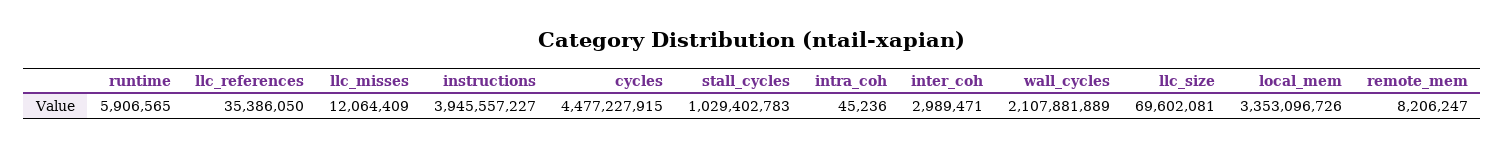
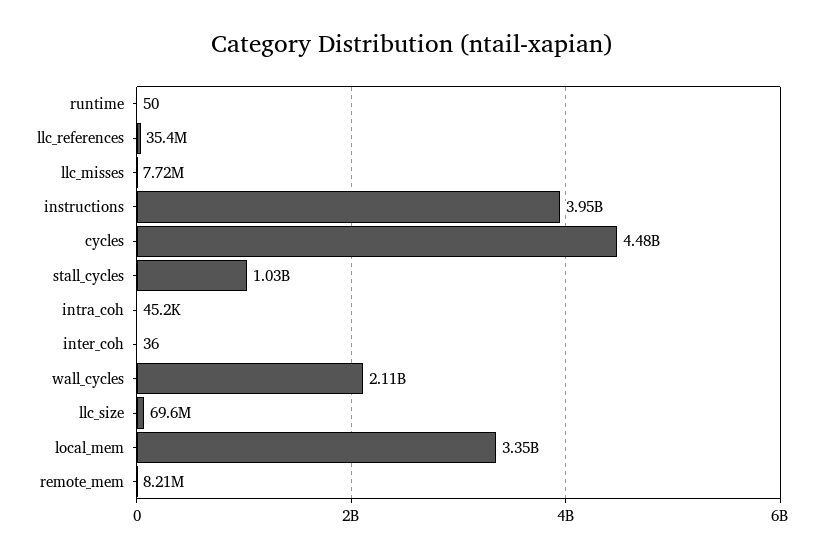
runtime: 5906565 -> 50
llc_misses: 12064409 -> 7720000
inter_coh: 2989471 -> 36

